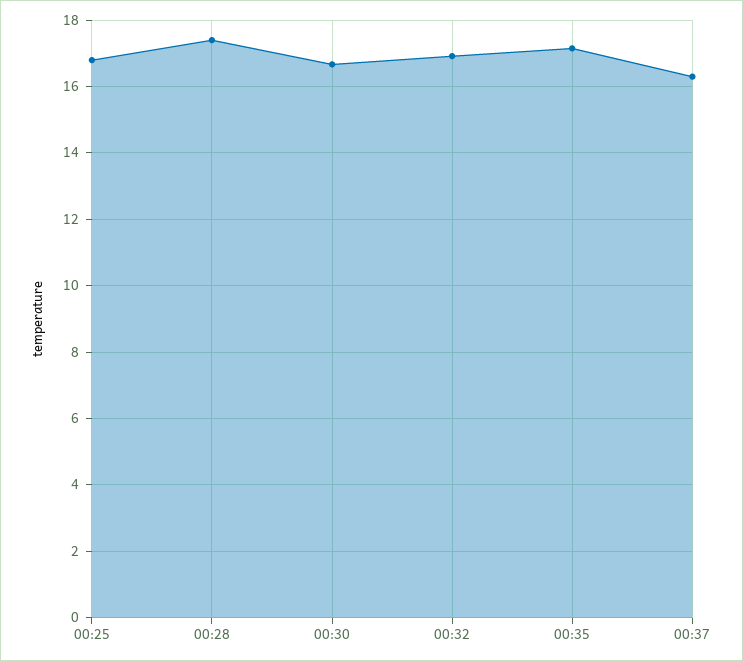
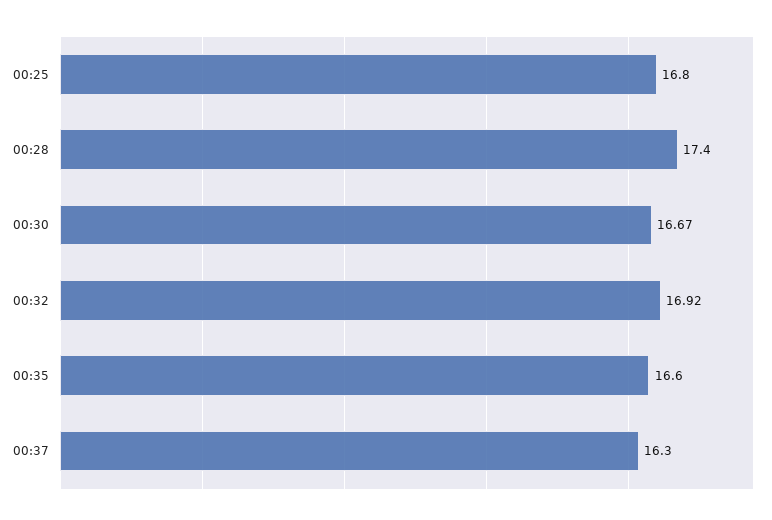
00:35: 17.2 -> 16.6

